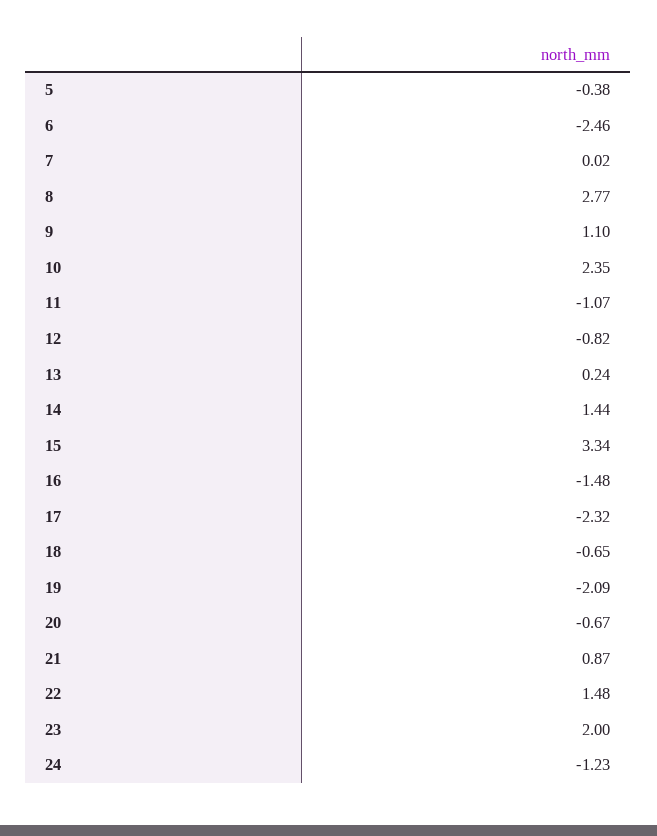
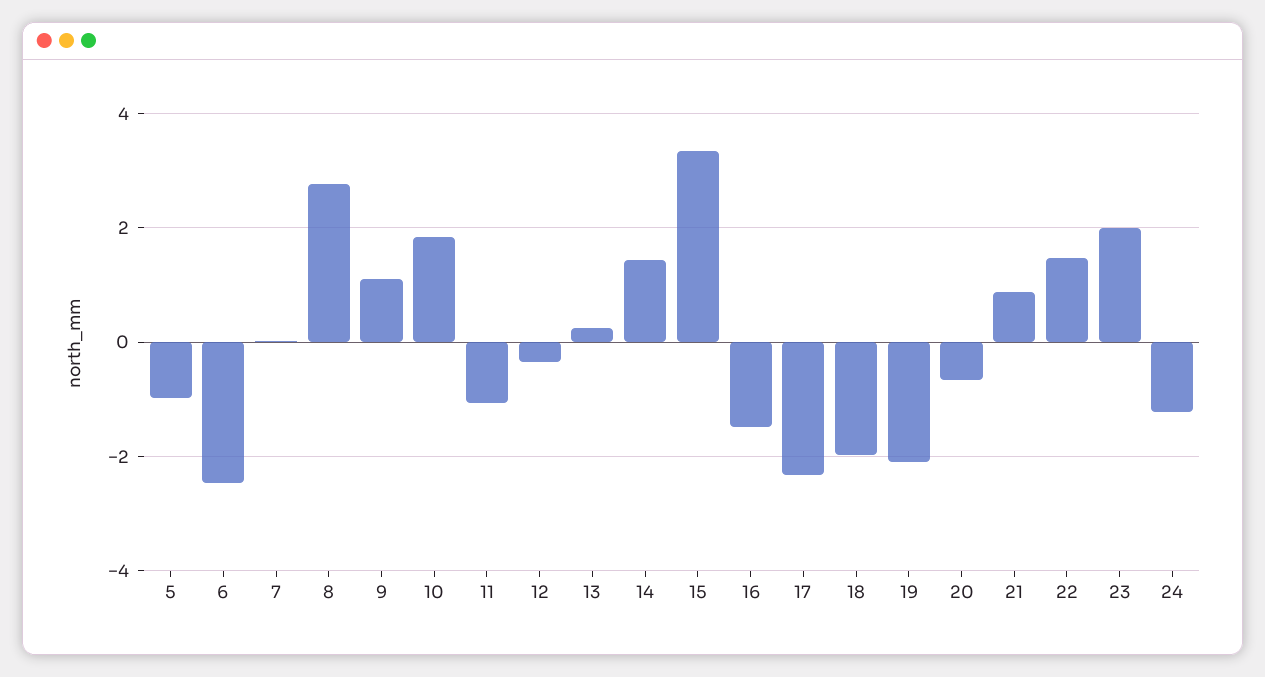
5: -0.38 -> -1
10: 2.35 -> 1.8
12: -0.82 -> -0.4
18: -0.65 -> -2

